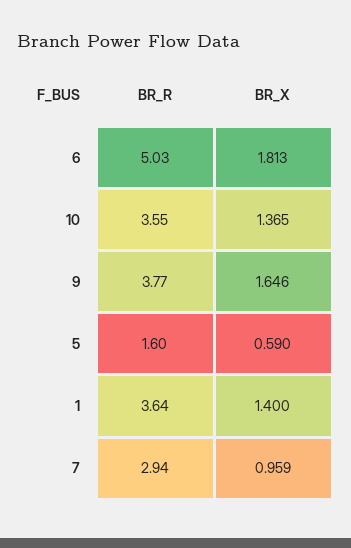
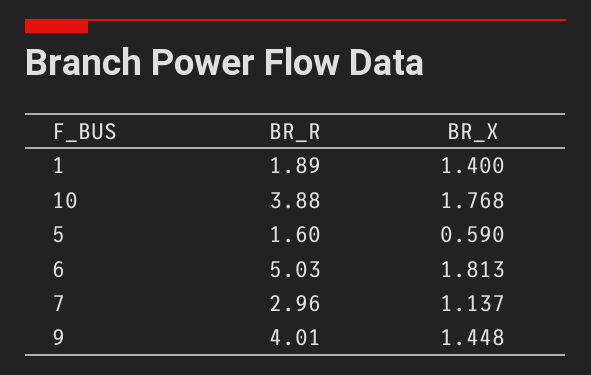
BR_R, 10: 3.55 -> 3.88
BR_X, 10: 1.365 -> 1.768
BR_R, 9: 3.77 -> 4.01
BR_X, 9: 1.646 -> 1.448
BR_R, 1: 3.64 -> 1.89
BR_R, 7: 2.94 -> 2.96
BR_X, 7: 0.959 -> 1.137

